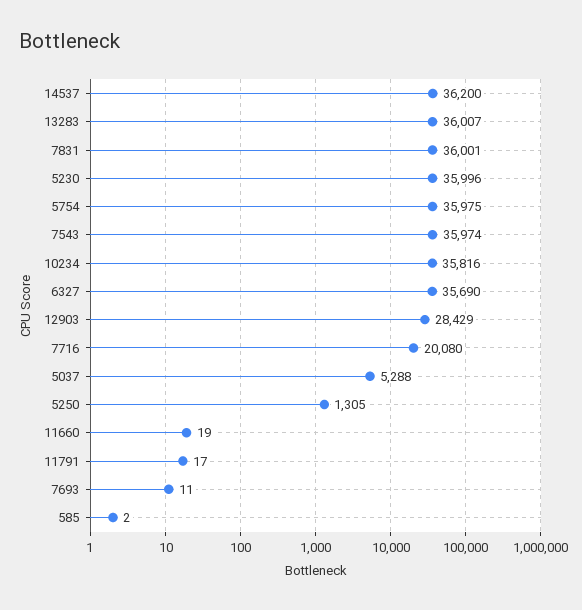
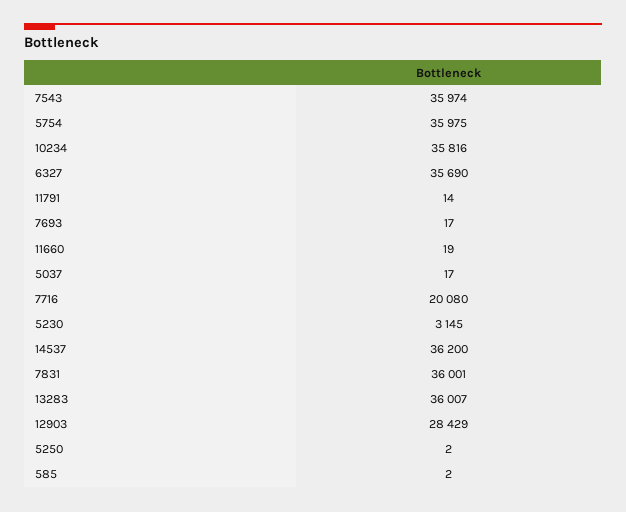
5230: 35996 -> 3145
5037: 5288 -> 17
5250: 1305 -> 2
11791: 17 -> 14
7693: 11 -> 17

